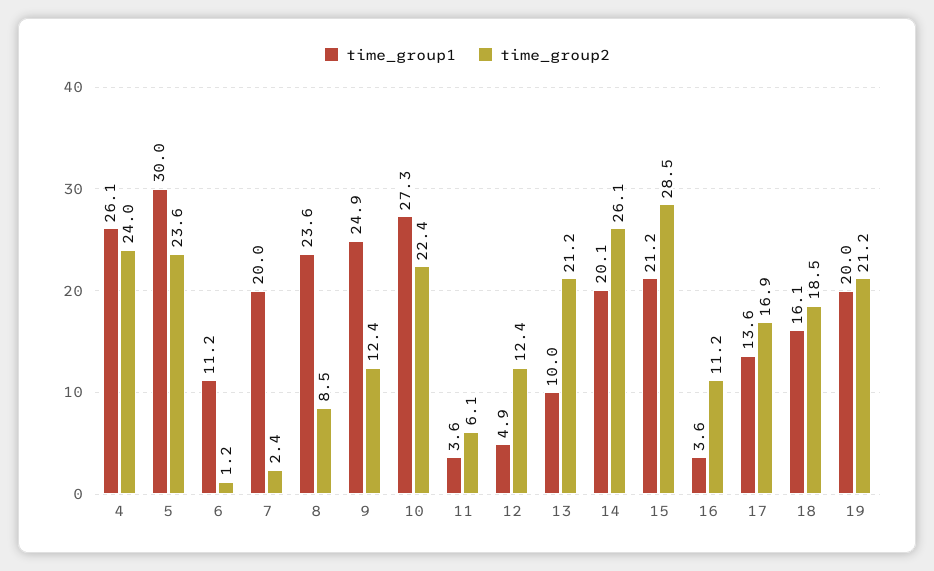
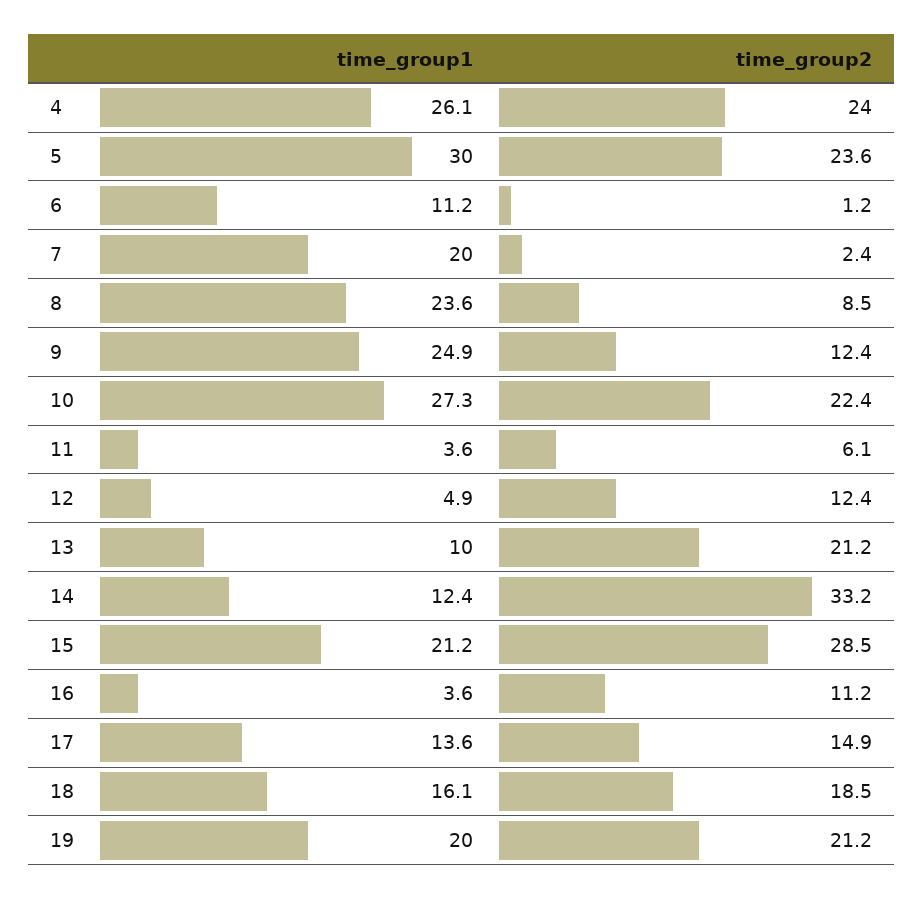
time_group1, 14: 20.1 -> 12.4
time_group2, 14: 26.1 -> 33.2
time_group2, 17: 16.9 -> 14.9

